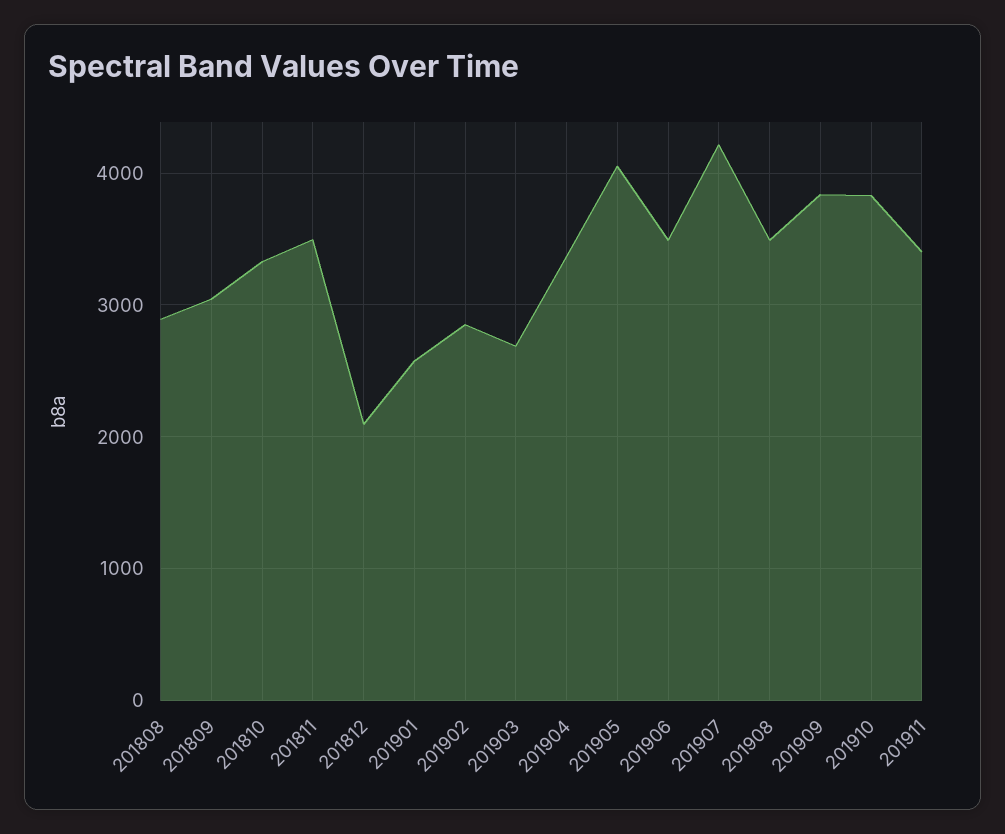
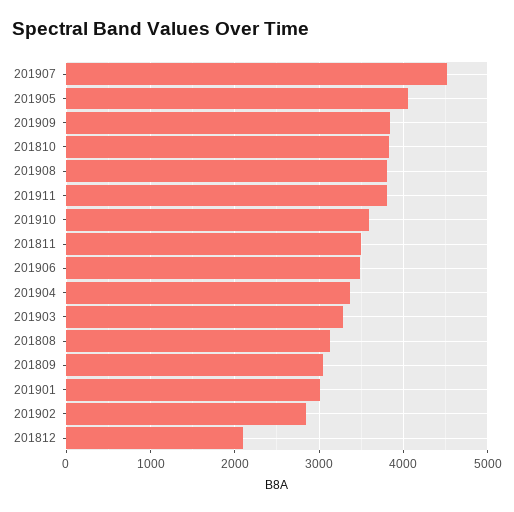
201808: 2900 -> 3100
201810: 3300 -> 3800
201901: 2600 -> 3000
201903: 2700 -> 3300
201907: 4200 -> 4500
201908: 3500 -> 3800
201910: 3800 -> 3600
201911: 3400 -> 3800

